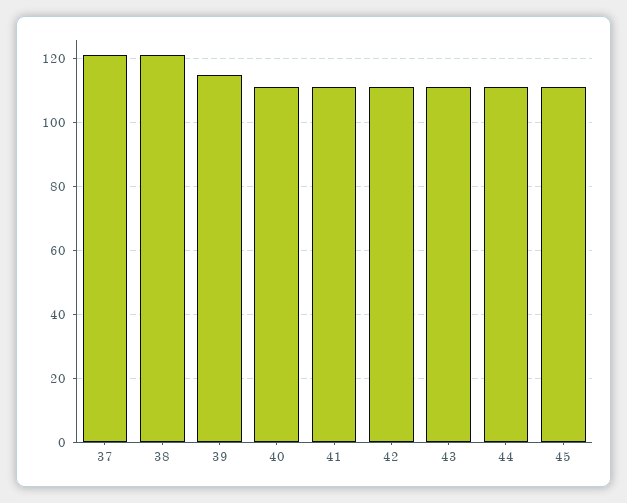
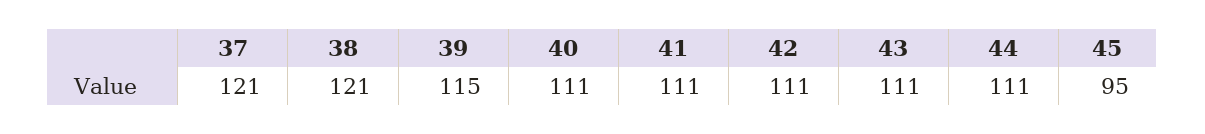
45: 110 -> 95

